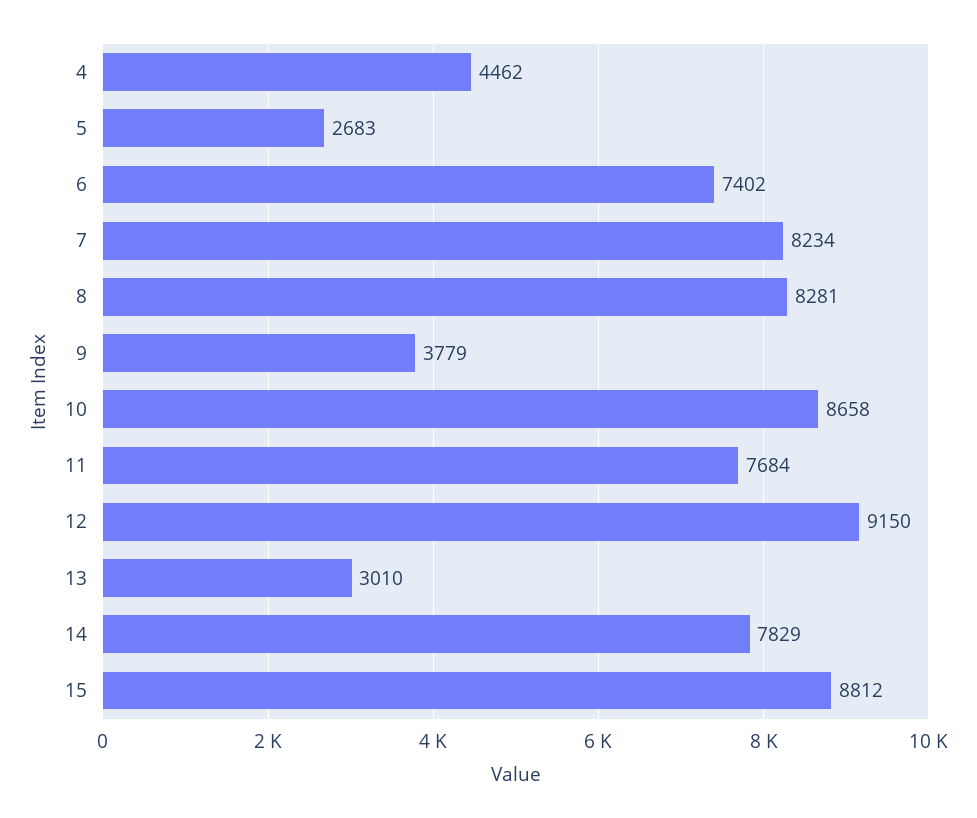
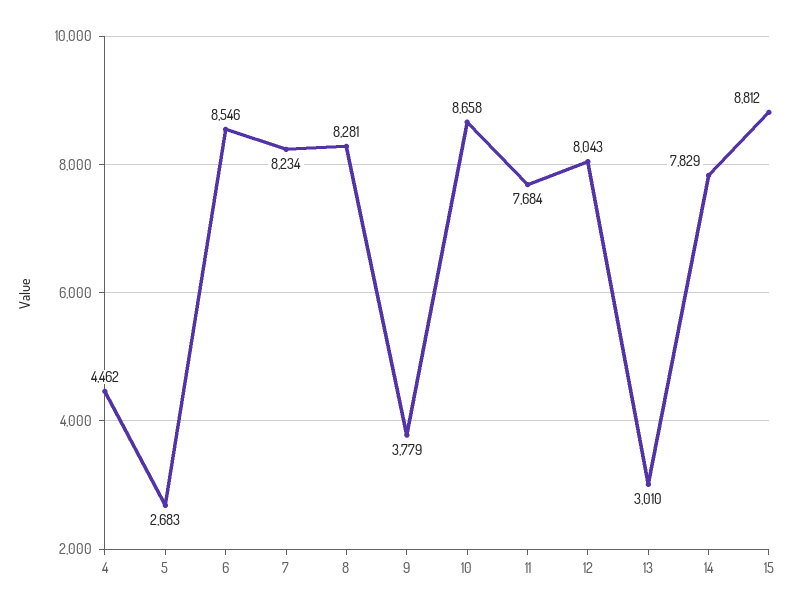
6: 7402 -> 8546
12: 9150 -> 8043

